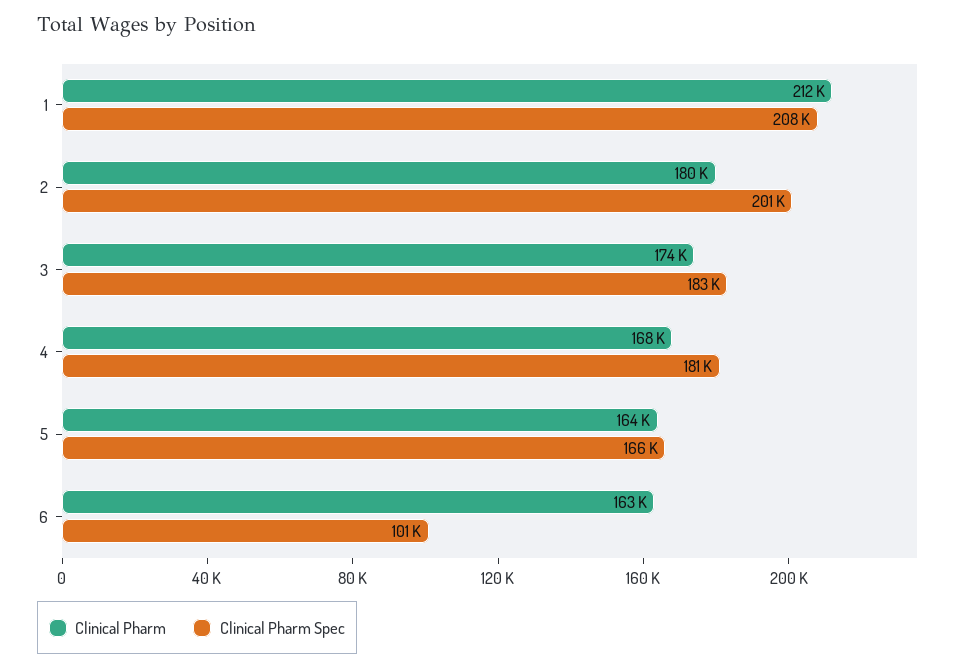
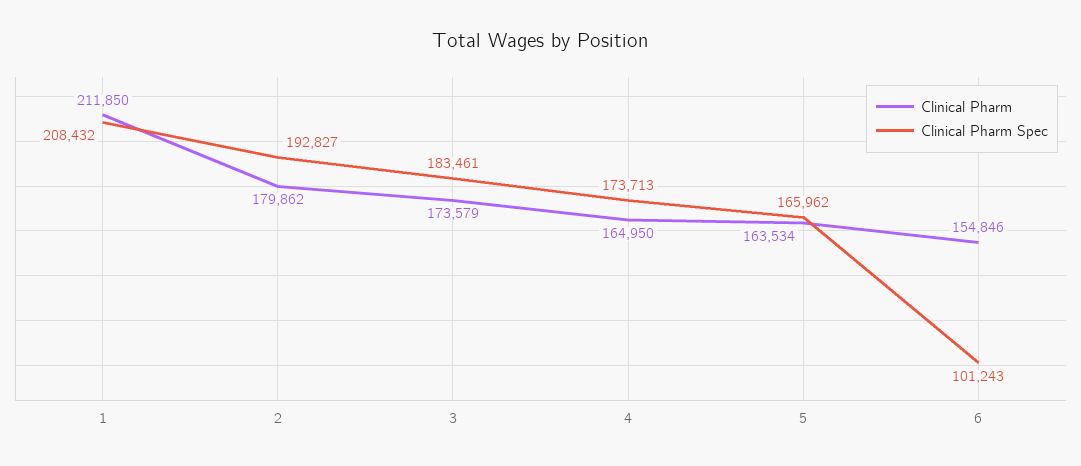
Clinical Pharm Spec, 2: 201000 -> 192827
Clinical Pharm, 4: 168000 -> 164950
Clinical Pharm Spec, 4: 181000 -> 173713
Clinical Pharm, 6: 163000 -> 154846

